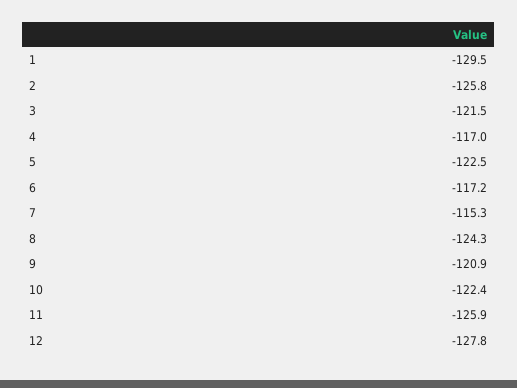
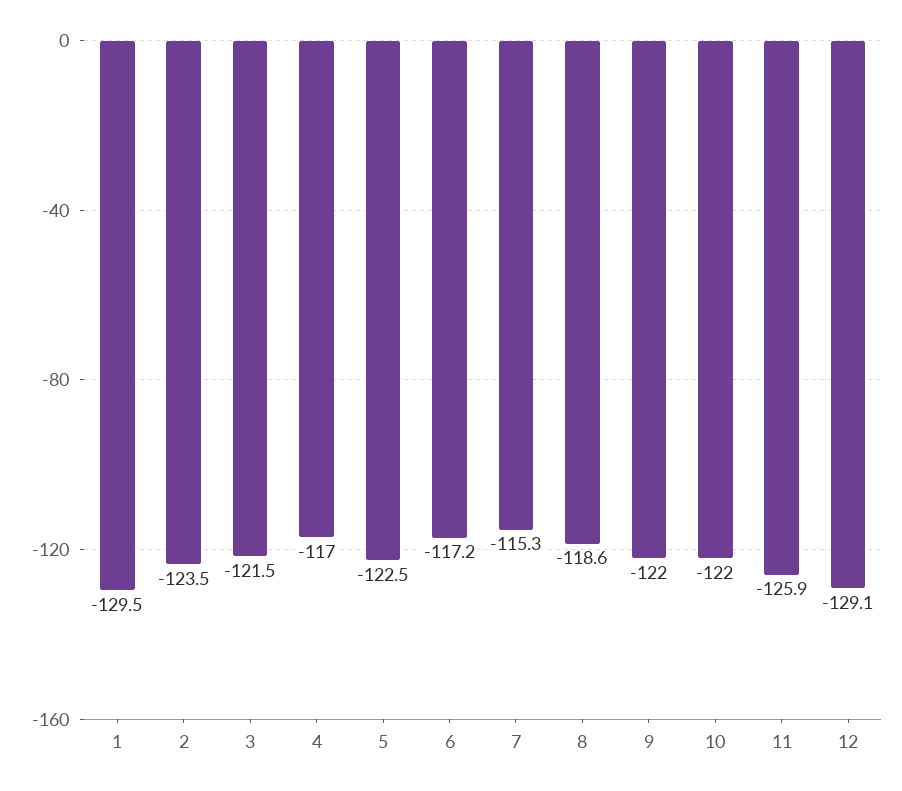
2: -125.8 -> -123.5
8: -124.3 -> -118.6
9: -120.9 -> -122
10: -122.4 -> -122
12: -127.8 -> -129.1

